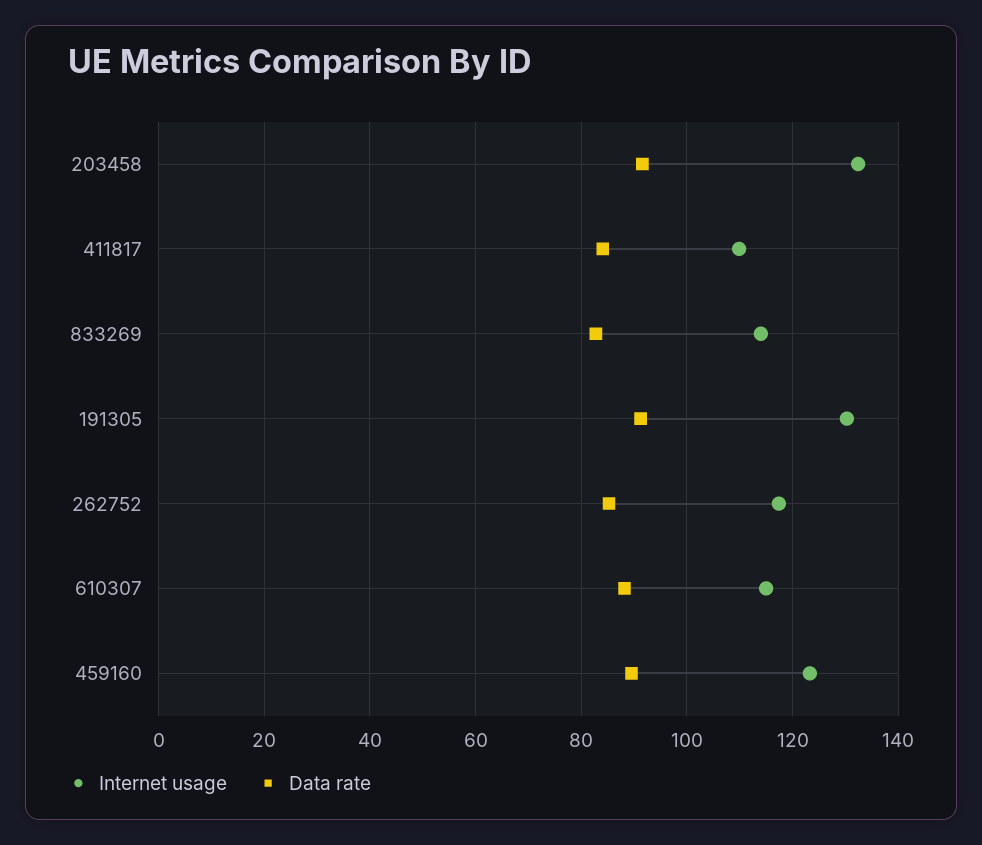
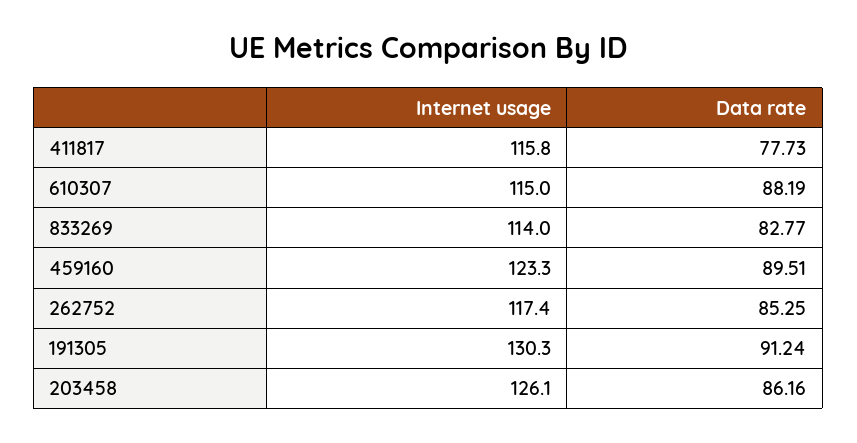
Internet usage, 203458: 132 -> 126.1
Data rate, 203458: 92 -> 86.16
Internet usage, 411817: 110 -> 115.8
Data rate, 411817: 84 -> 77.73

